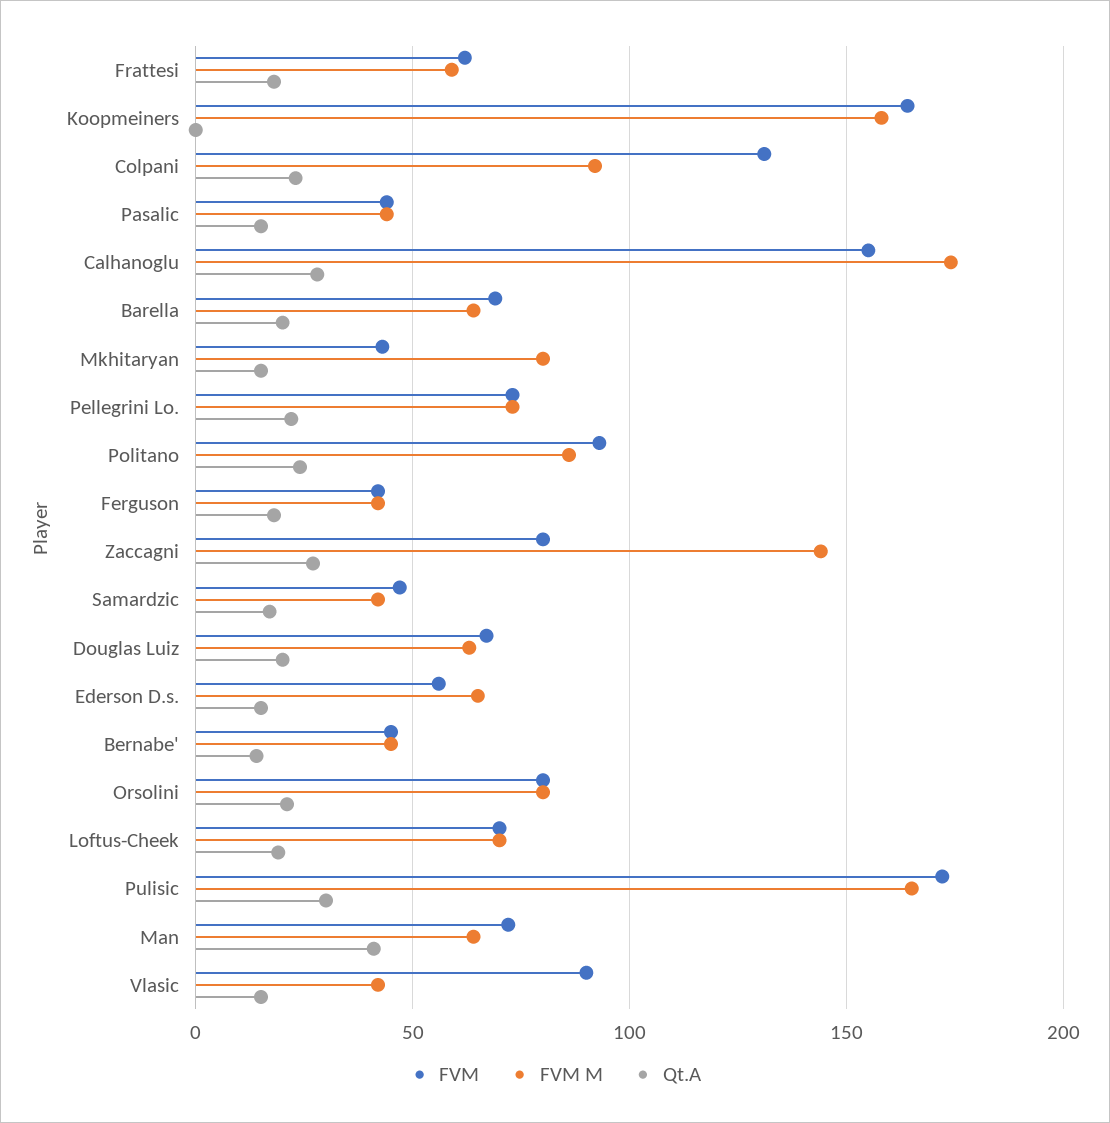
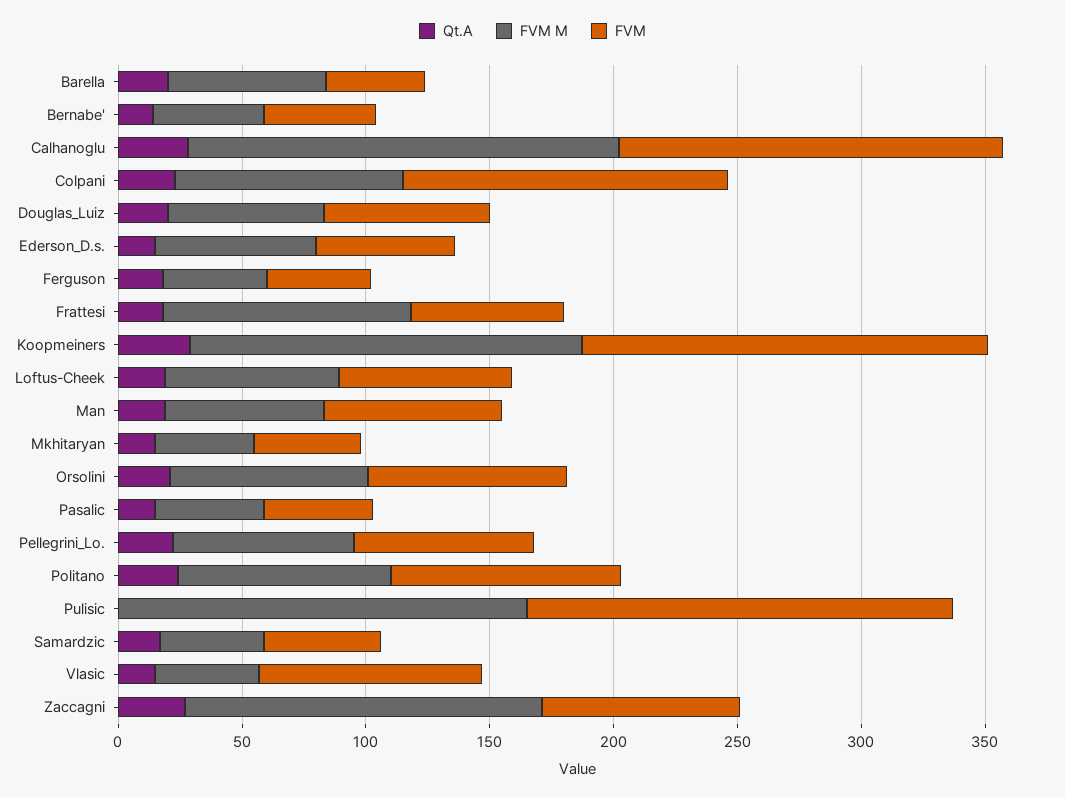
FVM M, Frattesi: 60 -> 100
Qt.A, Koopmeiners: 0 -> 30
FVM, Barella: 70 -> 40
FVM M, Mkhitaryan: 80 -> 40
Qt.A, Pulisic: 30 -> 0
Qt.A, Man: 40 -> 20

